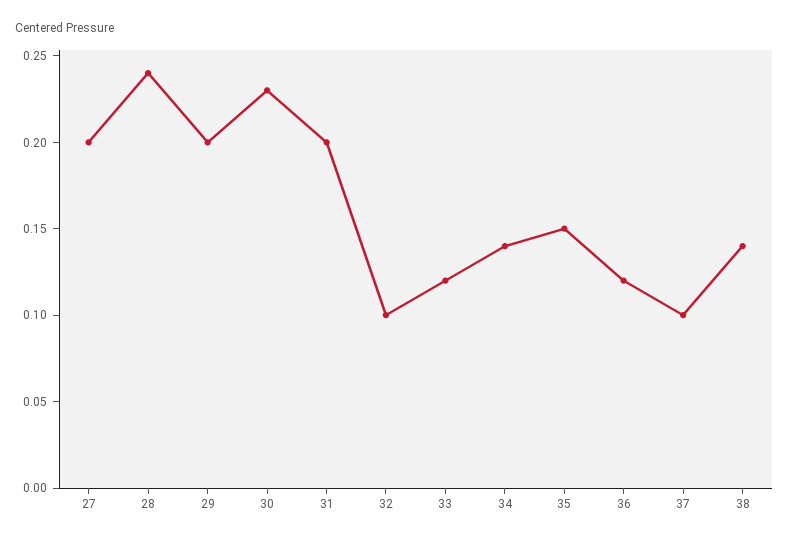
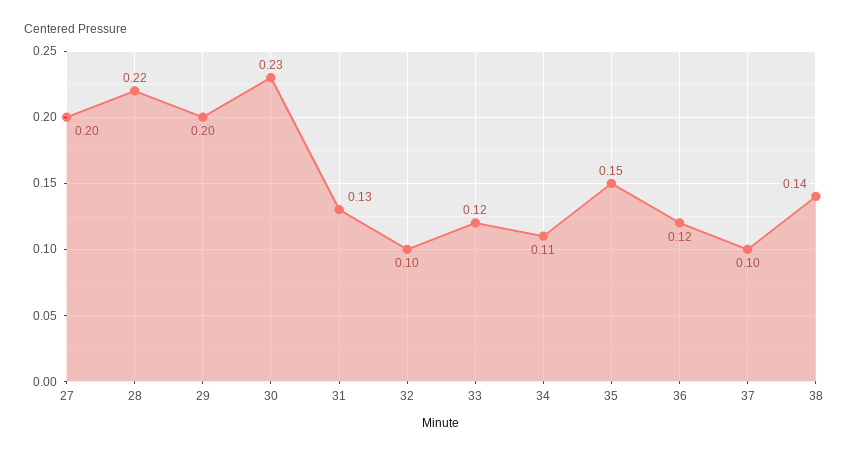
28: 0.24 -> 0.22
31: 0.2 -> 0.13
34: 0.14 -> 0.11

